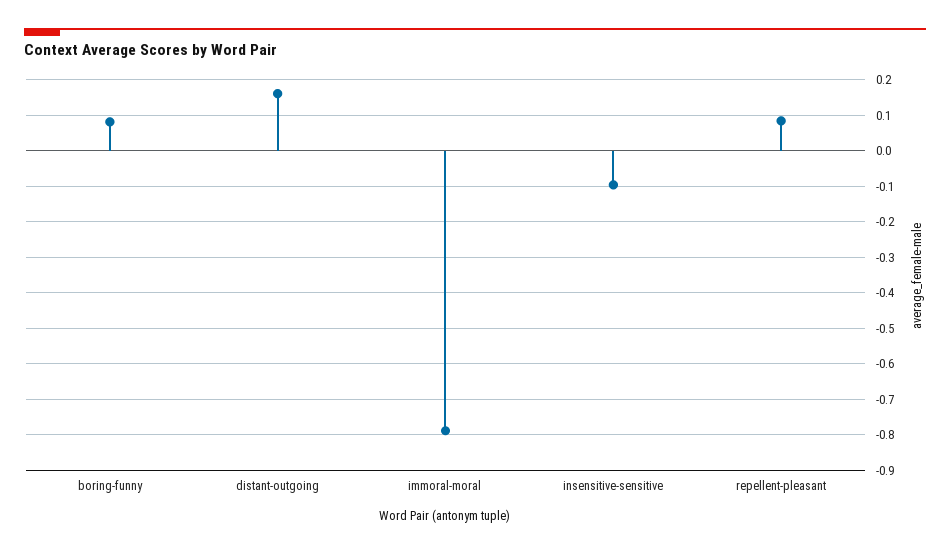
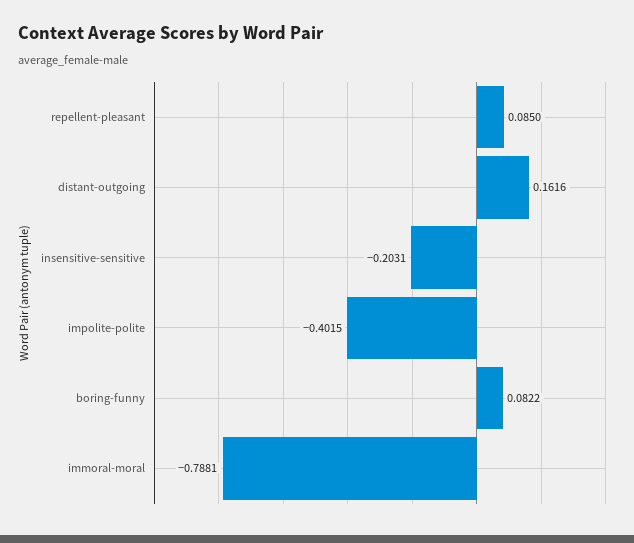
insensitive-sensitive: -0.1 -> -0.2031
impolite-polite: none -> -0.4015

